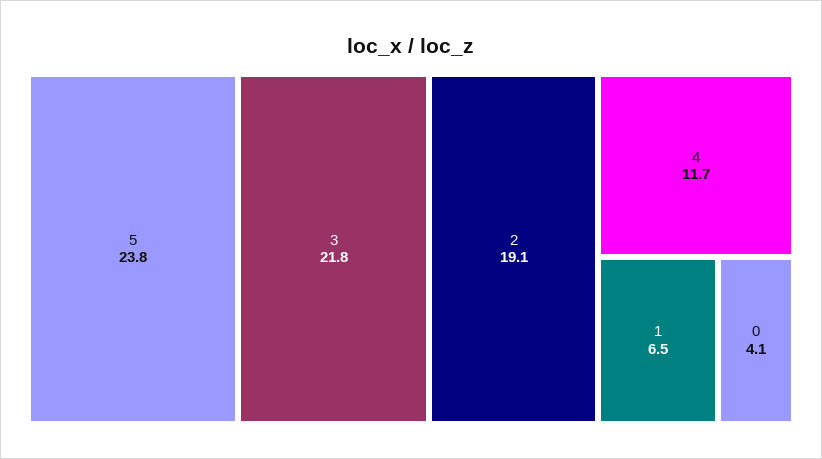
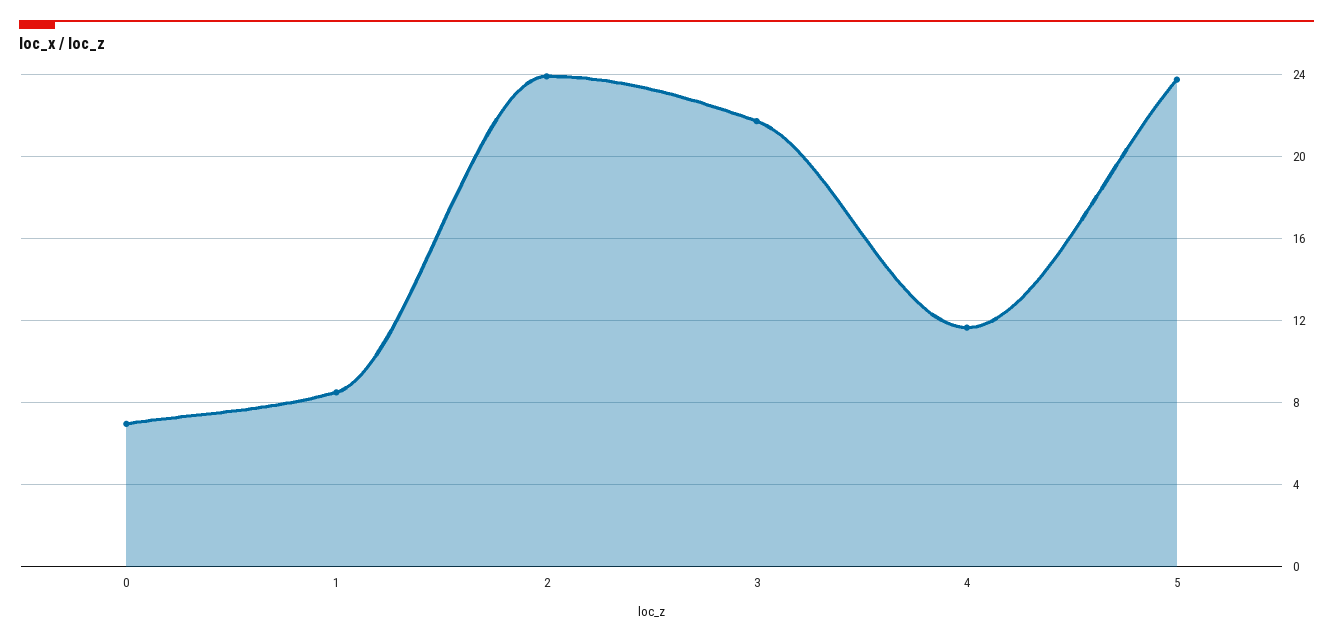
2: 19.1 -> 24
1: 6.5 -> 8.5
0: 4.1 -> 7

